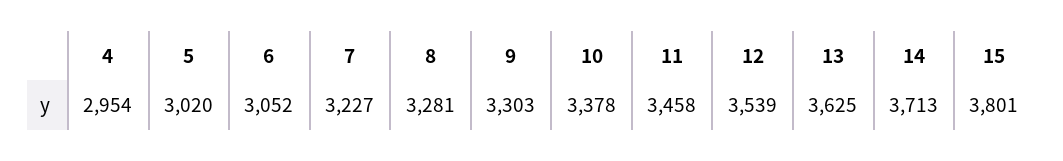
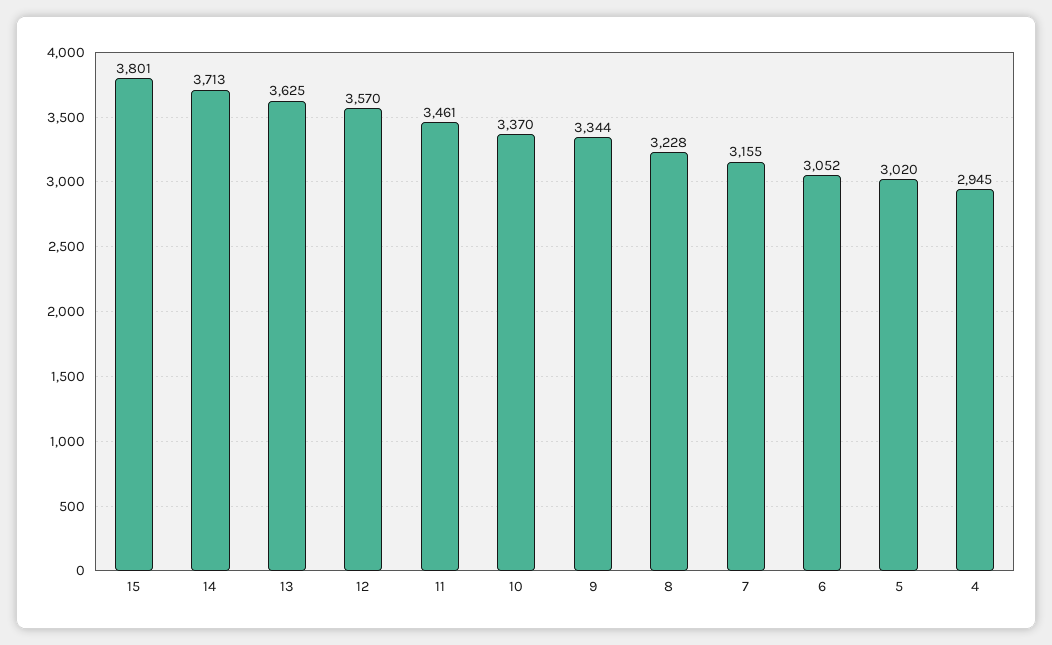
4: 2954 -> 2945
7: 3227 -> 3155
8: 3281 -> 3228
9: 3303 -> 3344
10: 3378 -> 3370
11: 3458 -> 3461
12: 3539 -> 3570

